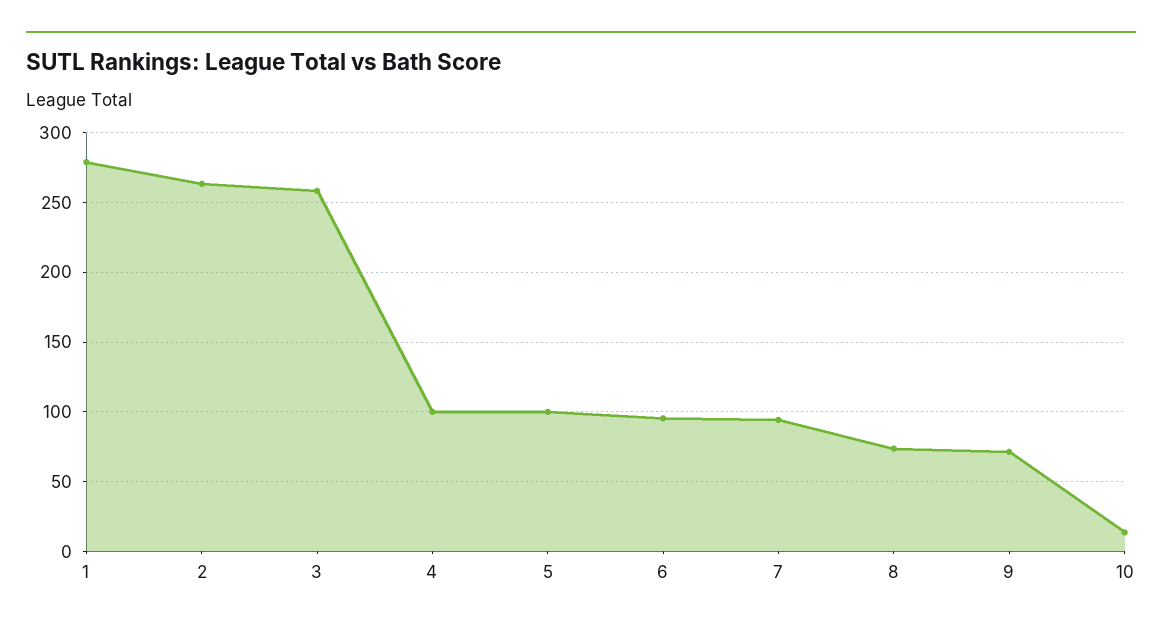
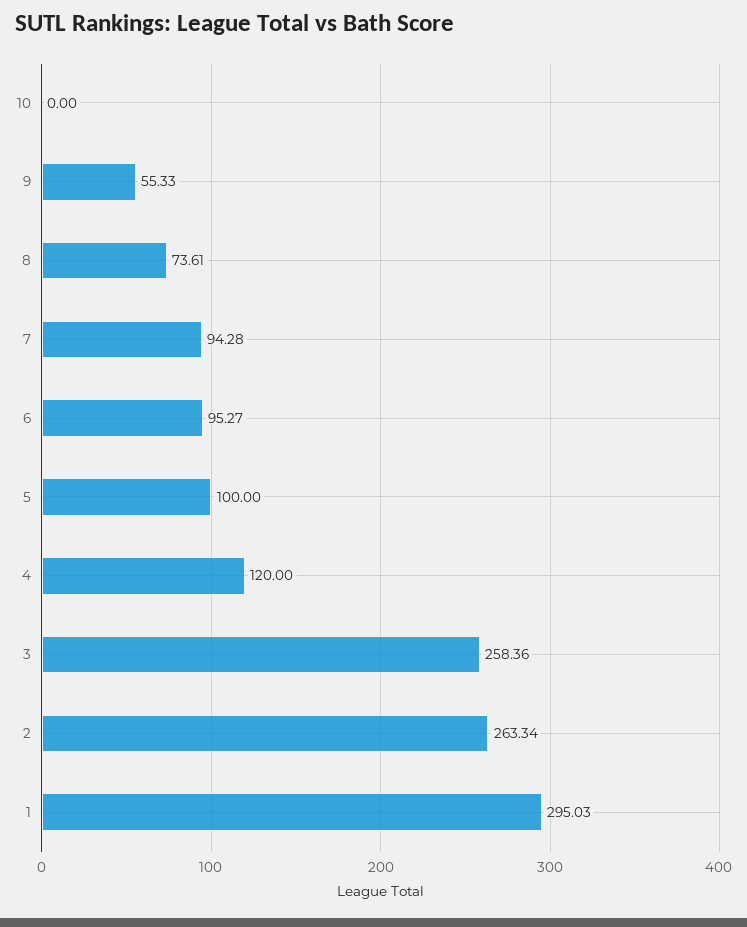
1: 280 -> 295.03
4: 100 -> 120
9: 70 -> 55.33
10: 15 -> 0

